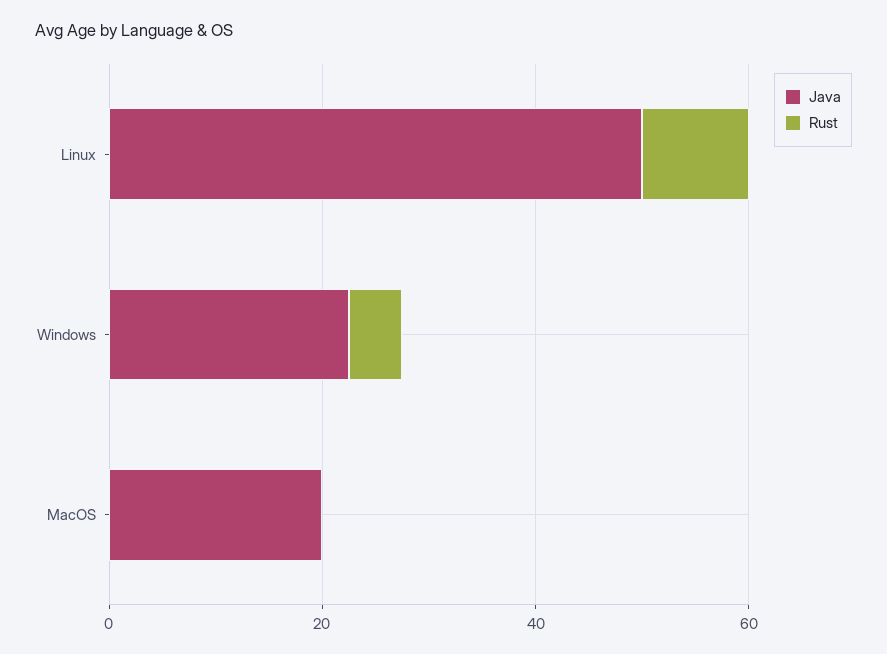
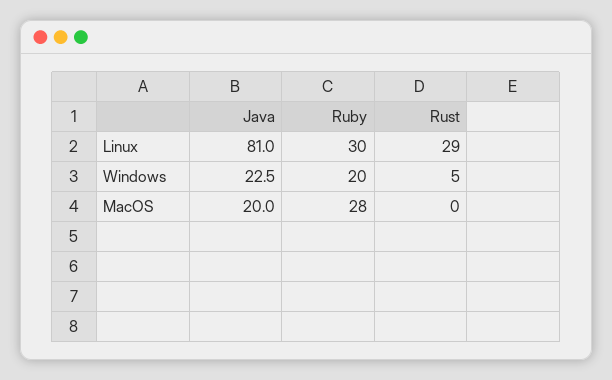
Java, Linux: 50 -> 81
Rust, Linux: 10 -> 29
Ruby, Linux: none -> 30
Ruby, Windows: none -> 20
Ruby, MacOS: none -> 28

